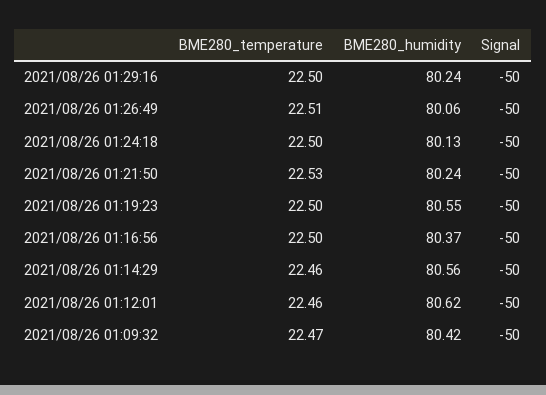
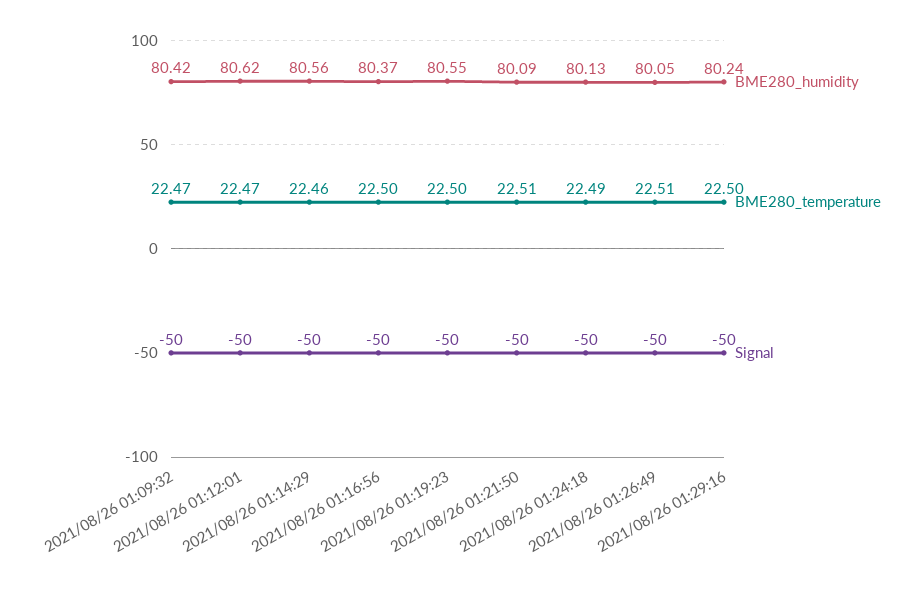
BME280_humidity, 2021/08/26 01:26:49: 80.06 -> 80.05
BME280_temperature, 2021/08/26 01:24:18: 22.5 -> 22.49
BME280_temperature, 2021/08/26 01:21:50: 22.53 -> 22.51
BME280_humidity, 2021/08/26 01:21:50: 80.24 -> 80.09
BME280_temperature, 2021/08/26 01:12:01: 22.46 -> 22.47

